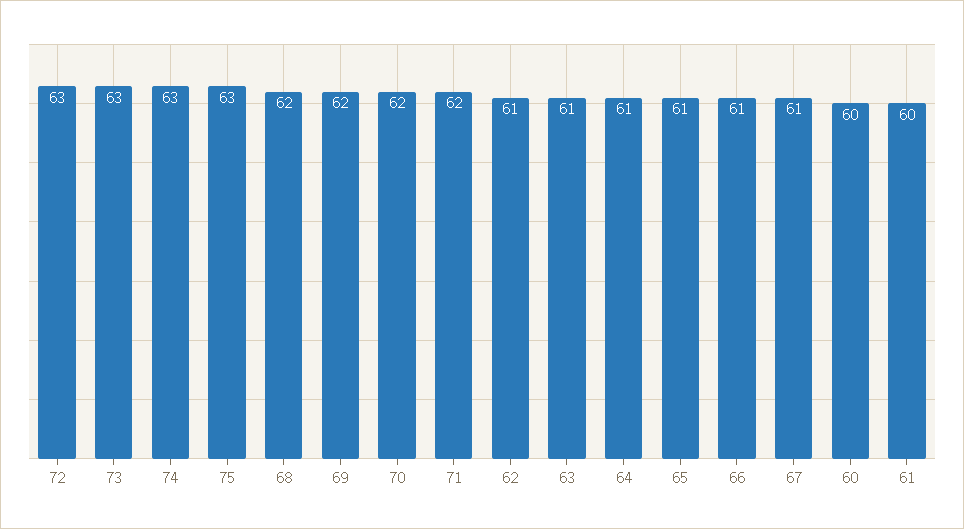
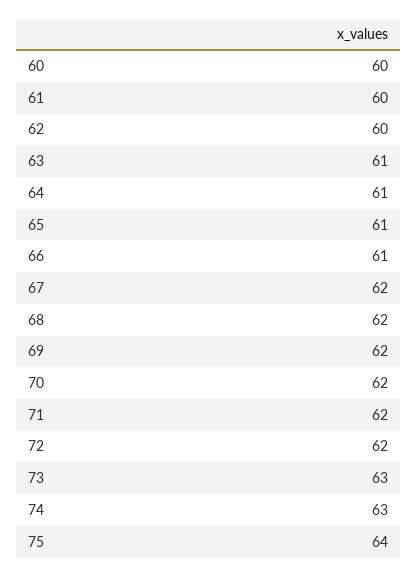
72: 63 -> 62
75: 63 -> 64
62: 61 -> 60
67: 61 -> 62

